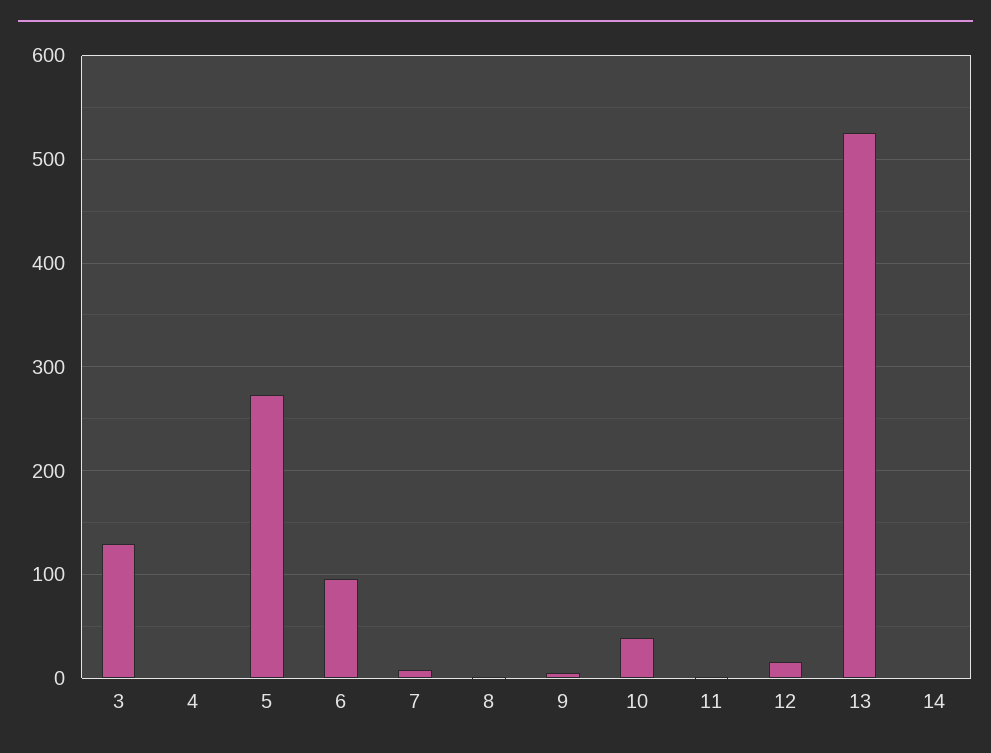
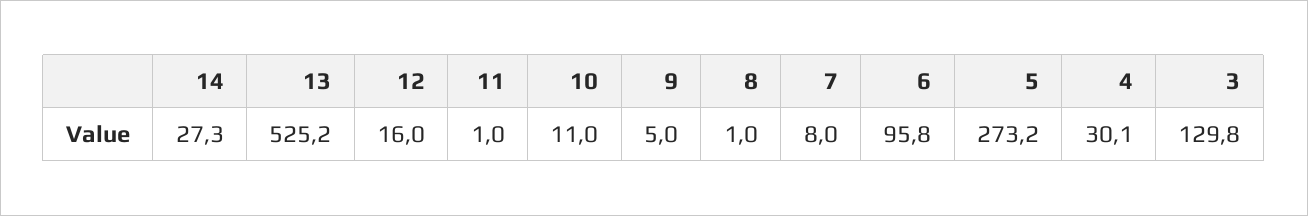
4: 0 -> 30.1
10: 40 -> 11
14: 0 -> 27.3

